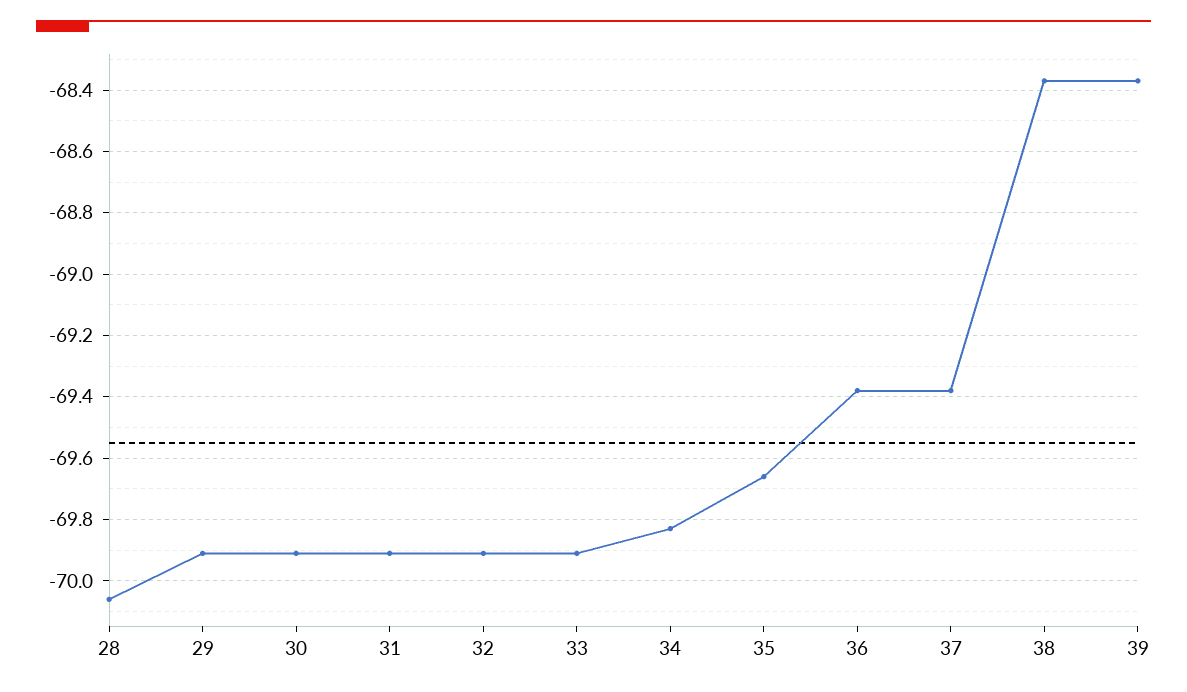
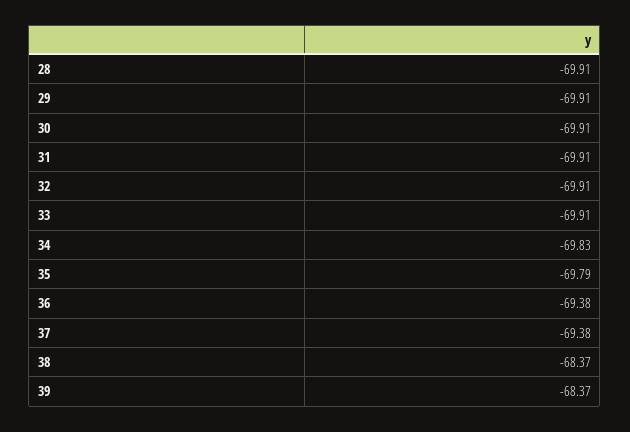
28: -70.05 -> -69.91
35: -69.65 -> -69.79

